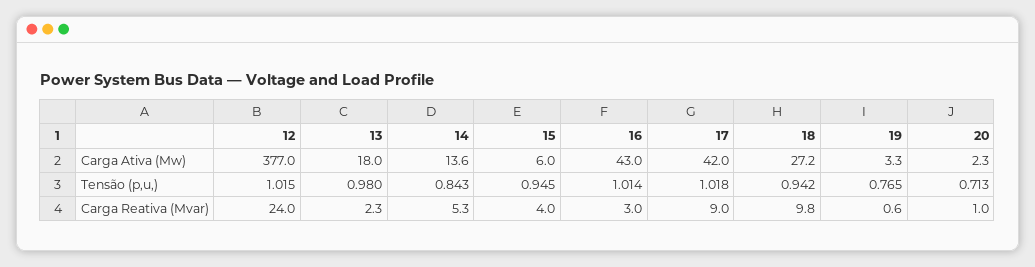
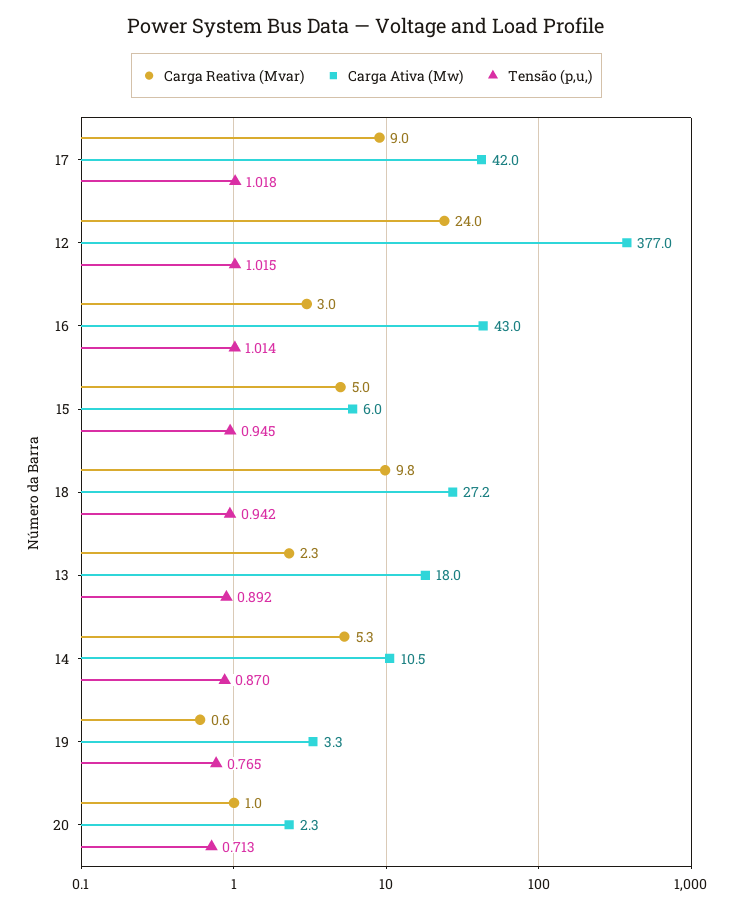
Carga Ativa (Mw), 14: 13.6 -> 10.5
Tensão (p,u,), 13: 0.98 -> 0.892
Tensão (p,u,), 14: 0.843 -> 0.87
Carga Reativa (Mvar), 15: 4 -> 5

